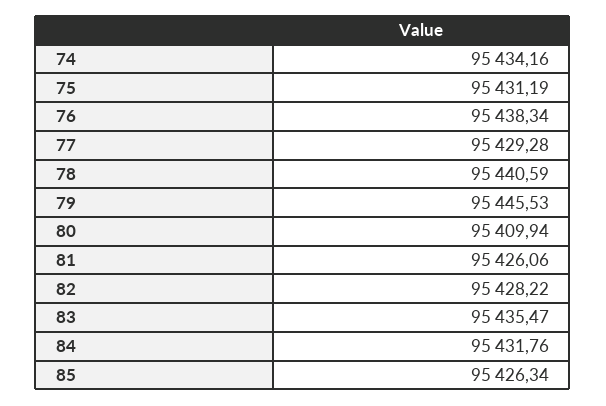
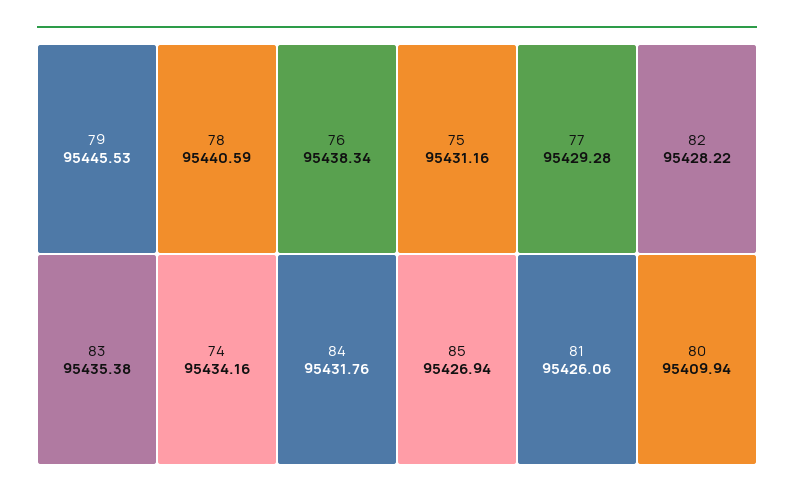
75: 95431.19 -> 95431.16
83: 95435.47 -> 95435.38
85: 95426.34 -> 95426.94

